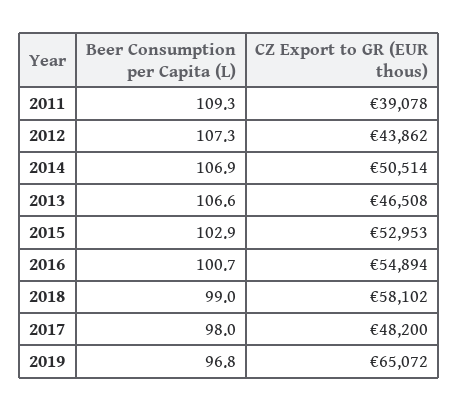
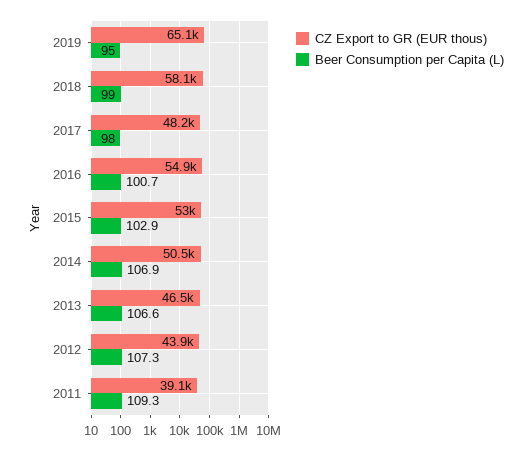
Beer Consumption per Capita (L), 2019: 96.8 -> 95

